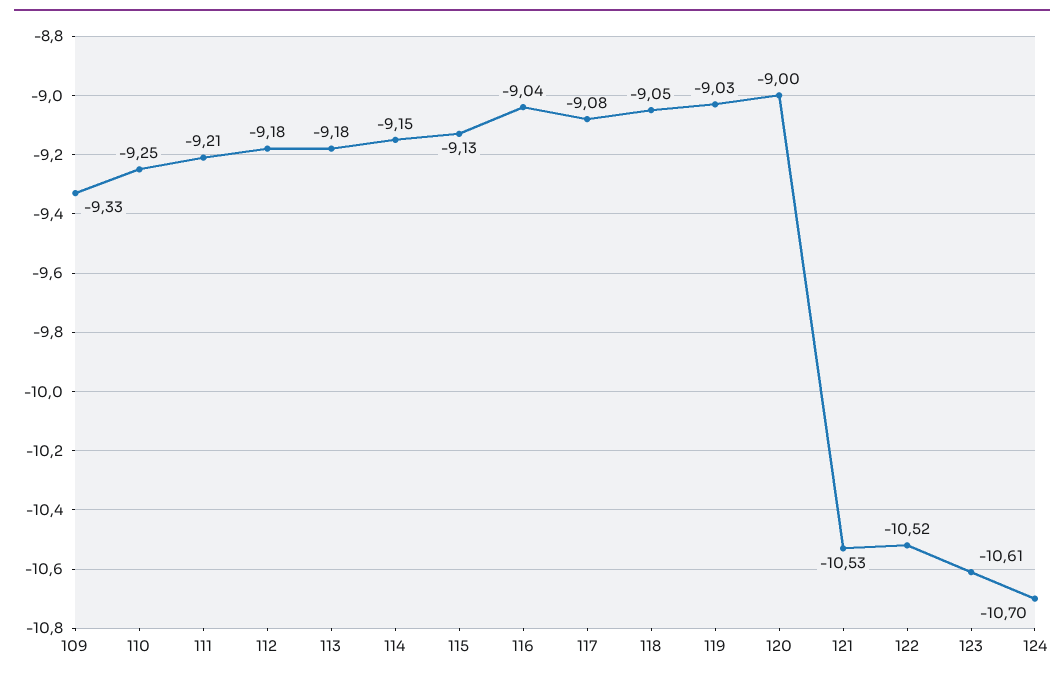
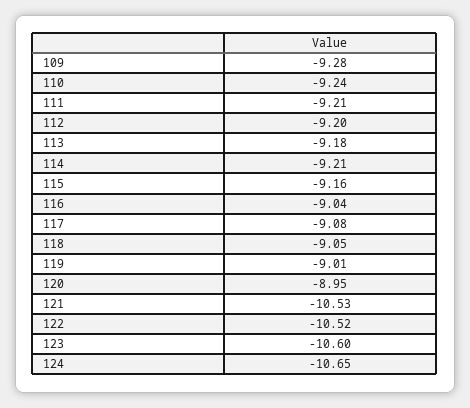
109: -9.33 -> -9.28
110: -9.25 -> -9.24
112: -9.18 -> -9.2
114: -9.15 -> -9.21
115: -9.13 -> -9.16
119: -9.03 -> -9.01
120: -9 -> -8.95
123: -10.61 -> -10.6
124: -10.7 -> -10.65

